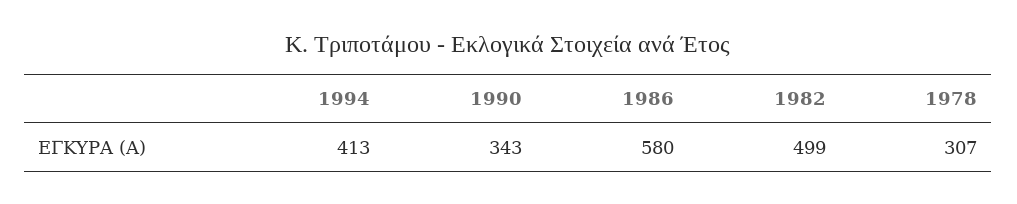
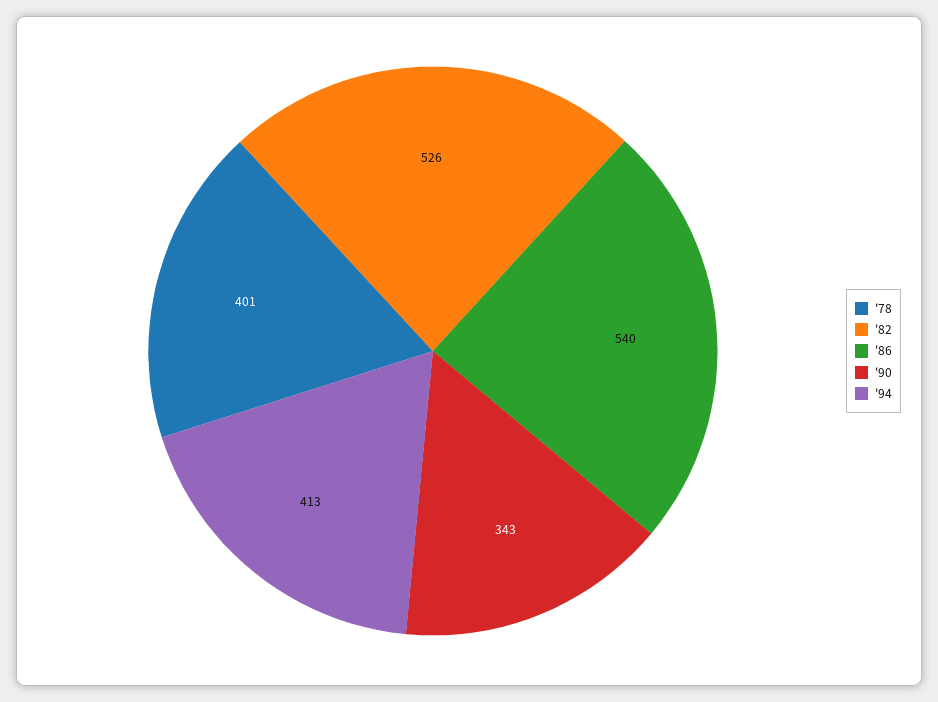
1986: 580 -> 540
1982: 499 -> 526
1978: 307 -> 401

